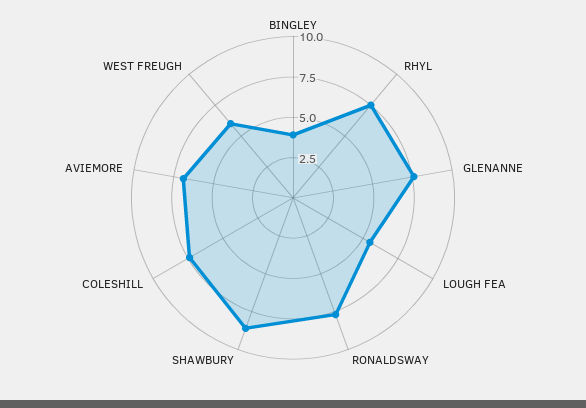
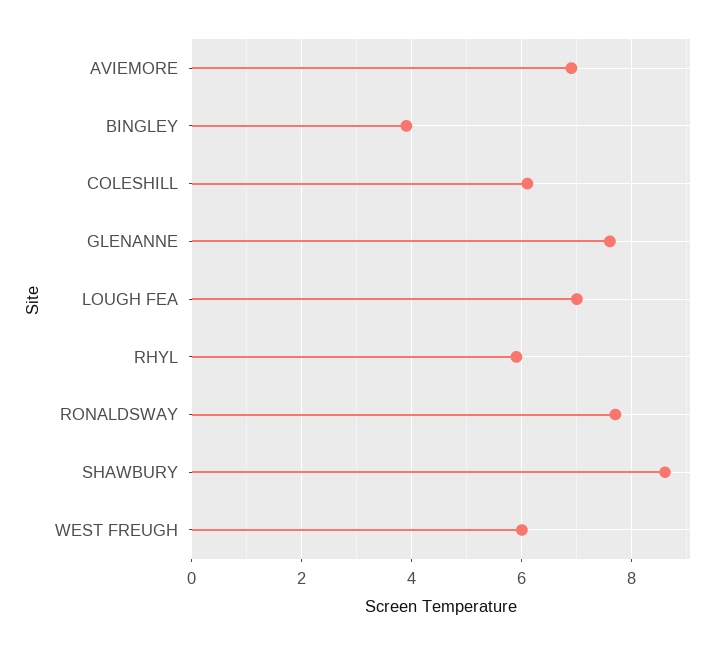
RHYL: 7.5 -> 6
LOUGH FEA: 5.5 -> 7
COLESHILL: 7.5 -> 6

